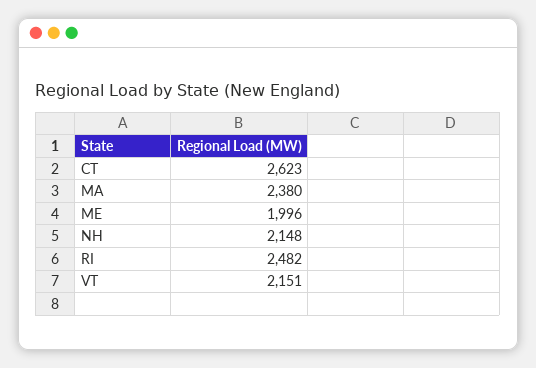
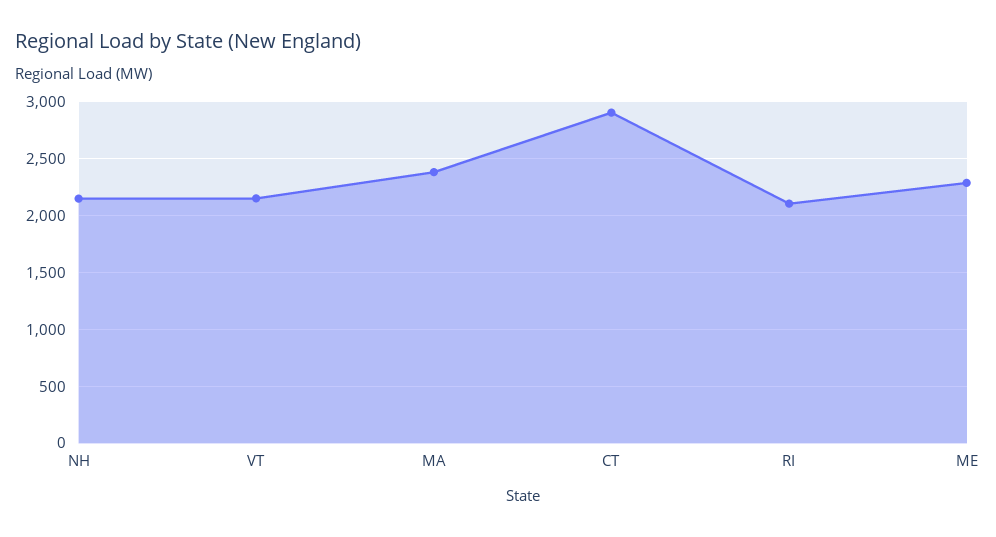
CT: 2623 -> 2900
ME: 1996 -> 2300
RI: 2482 -> 2100

